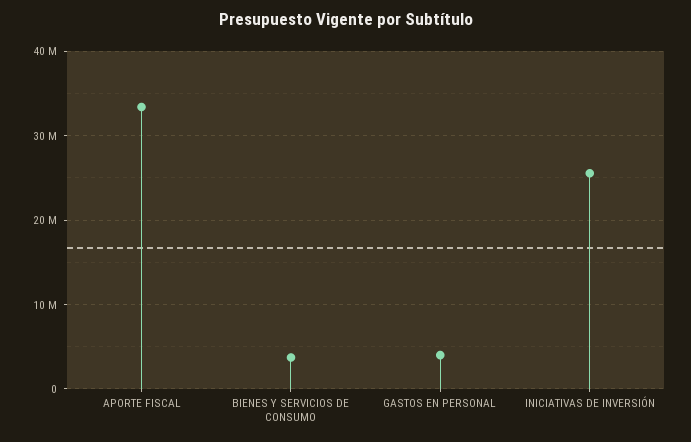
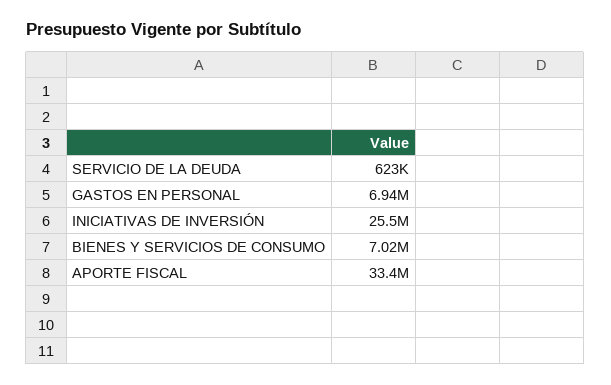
BIENES Y SERVICIOS DE CONSUMO: 4000000 -> 7020000
GASTOS EN PERSONAL: 4000000 -> 6940000
SERVICIO DE LA DEUDA: none -> 623000

